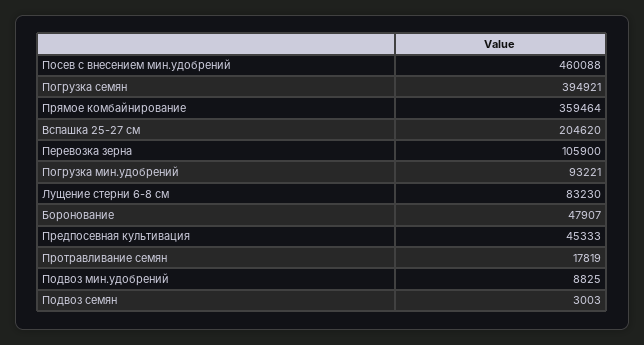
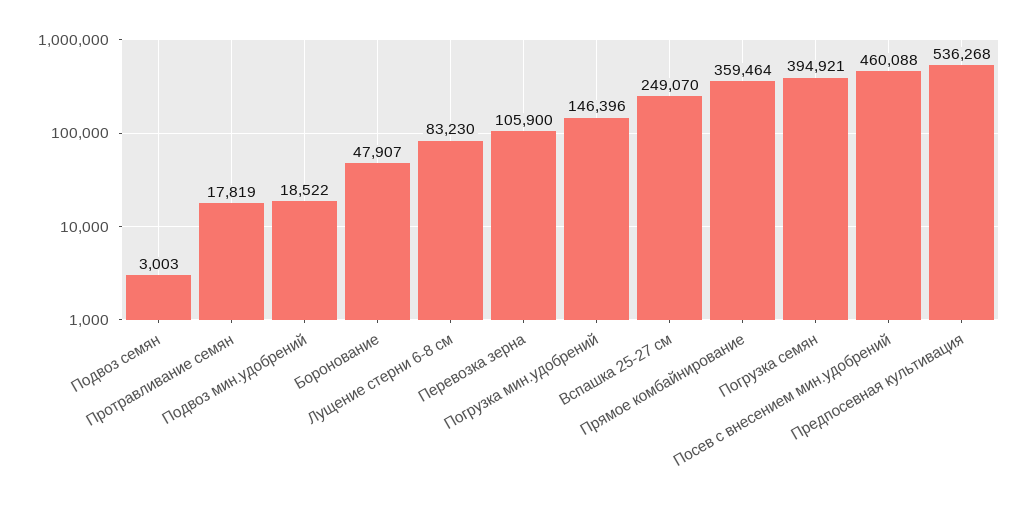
Вспашка 25-27 см: 204620 -> 249070
Погрузка мин.удобрений: 93221 -> 146396
Предпосевная культивация: 45333 -> 536268
Подвоз мин.удобрений: 8825 -> 18522

